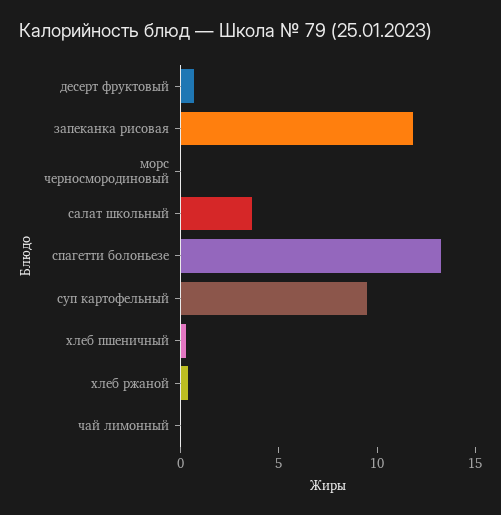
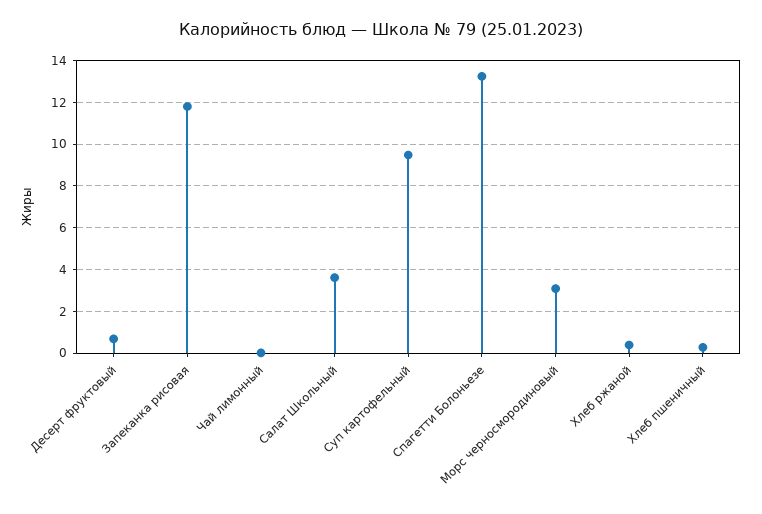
морс черносмородиновый: 0 -> 3

